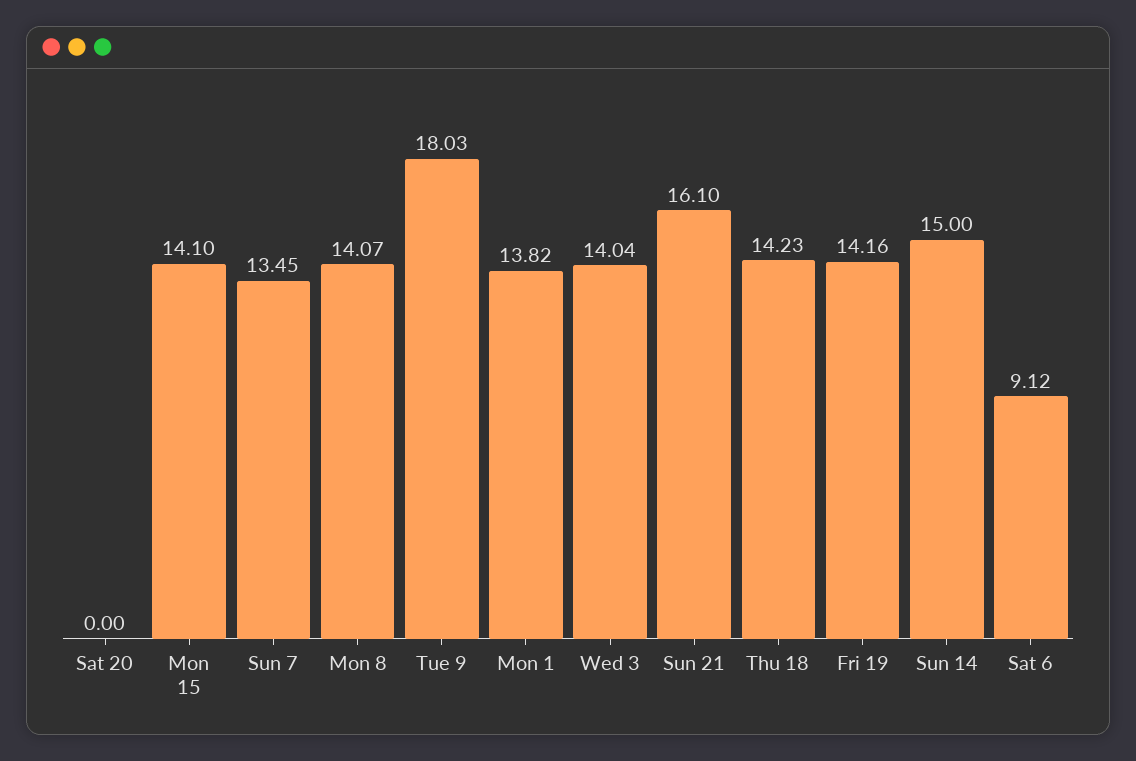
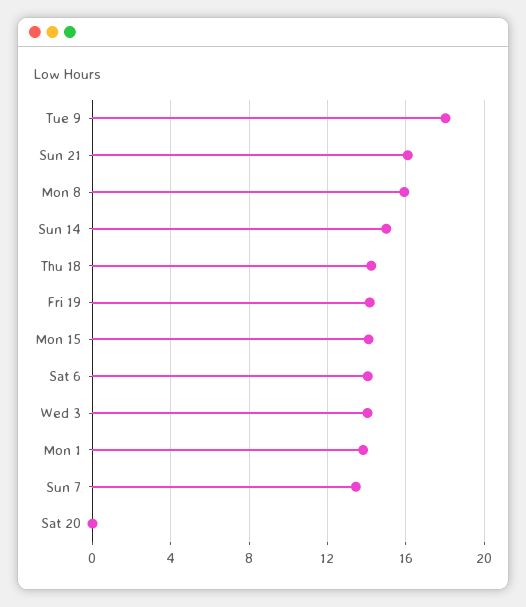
Mon 8: 14.07 -> 16
Sat 6: 9.12 -> 14

